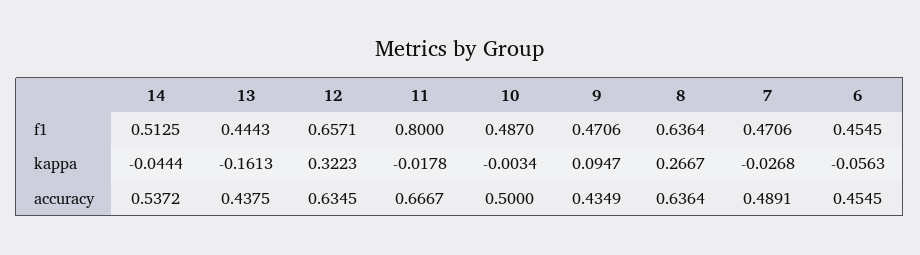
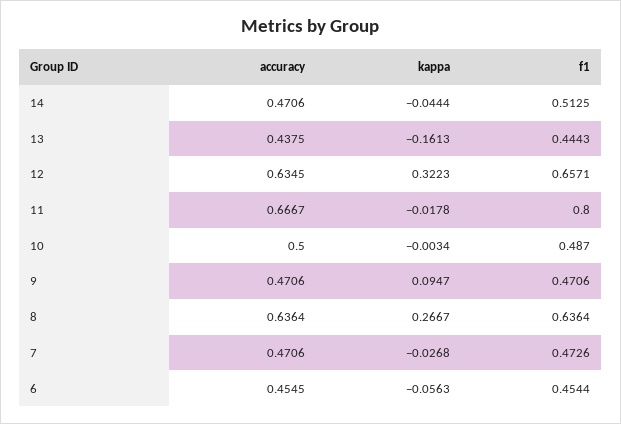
7, f1: 0.4706 -> 0.4726
6, f1: 0.4545 -> 0.4544
14, accuracy: 0.5372 -> 0.4706
9, accuracy: 0.4349 -> 0.4706
7, accuracy: 0.4891 -> 0.4706

